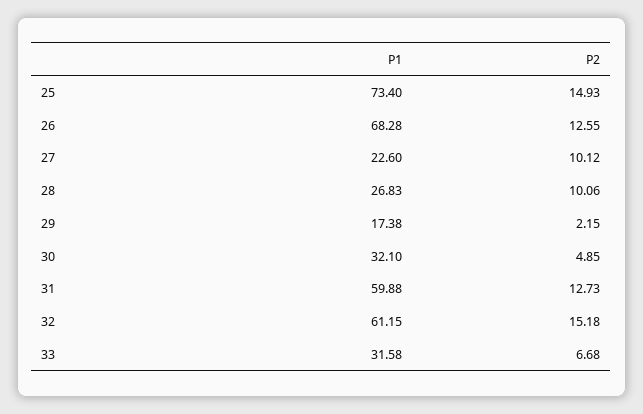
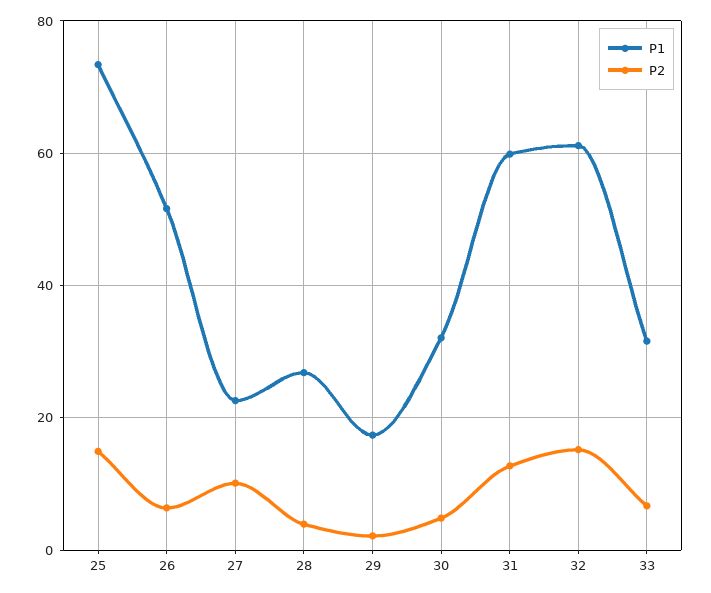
P1, 26: 68.28 -> 52
P2, 26: 12.55 -> 6
P2, 28: 10.06 -> 4

